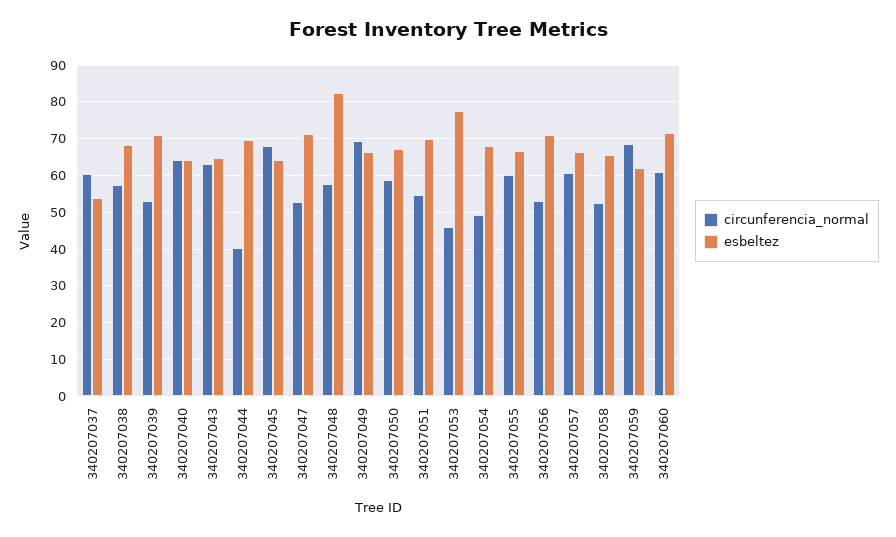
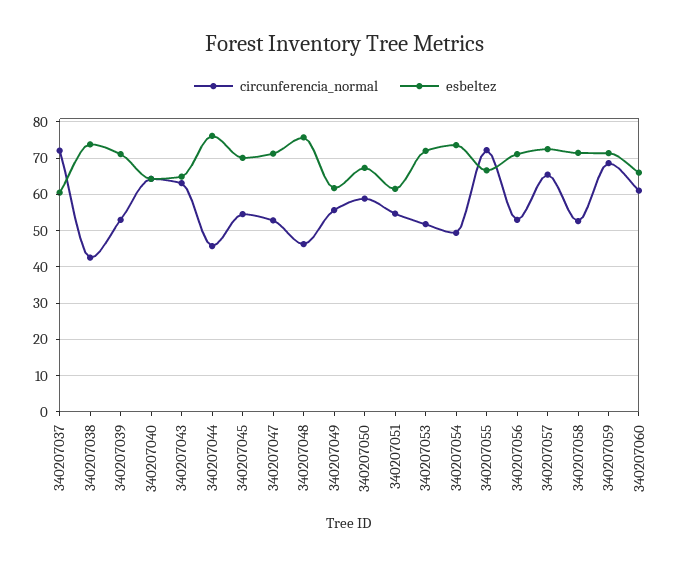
circunferencia_normal, 340207037: 60 -> 72
esbeltez, 340207037: 54 -> 60
circunferencia_normal, 340207038: 58 -> 42
esbeltez, 340207038: 68 -> 74
circunferencia_normal, 340207044: 40 -> 46
esbeltez, 340207044: 70 -> 76
circunferencia_normal, 340207045: 68 -> 54
esbeltez, 340207045: 64 -> 70
circunferencia_normal, 340207048: 58 -> 46
esbeltez, 340207048: 82 -> 76
circunferencia_normal, 340207049: 70 -> 56
esbeltez, 340207049: 66 -> 62
esbeltez, 340207051: 70 -> 62
circunferencia_normal, 340207053: 46 -> 52
esbeltez, 340207053: 78 -> 72
esbeltez, 340207054: 68 -> 74
circunferencia_normal, 340207055: 60 -> 72
circunferencia_normal, 340207057: 60 -> 66
esbeltez, 340207057: 66 -> 72
esbeltez, 340207058: 66 -> 72
esbeltez, 340207059: 62 -> 72
esbeltez, 340207060: 72 -> 66

